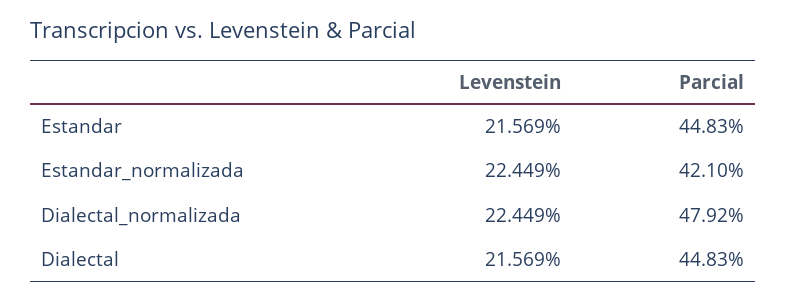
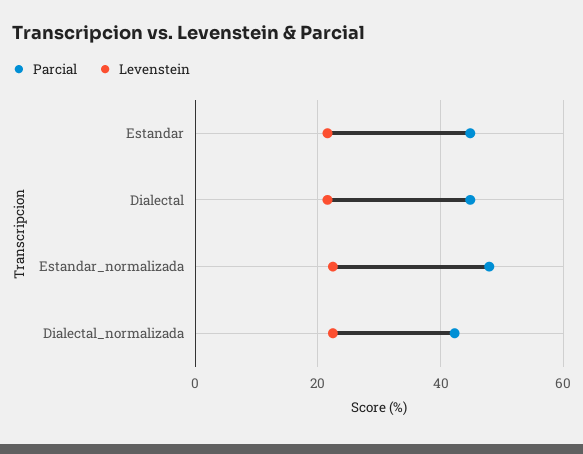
Parcial, Estandar_normalizada: 42.1 -> 48
Parcial, Dialectal_normalizada: 47.92 -> 42

